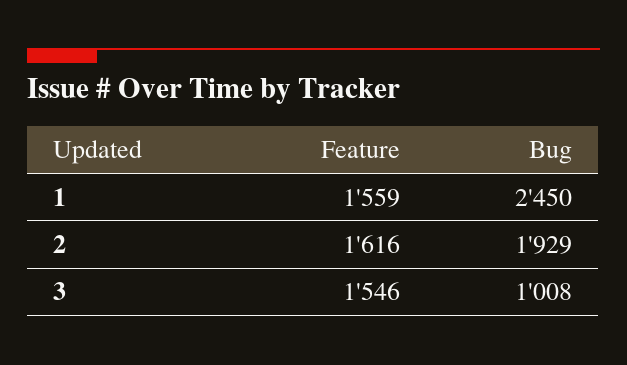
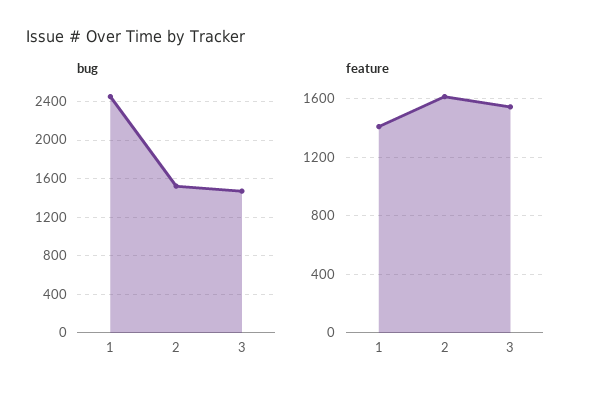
Feature, 1: 1559 -> 1400
Bug, 2: 1929 -> 1500
Bug, 3: 1008 -> 1500

